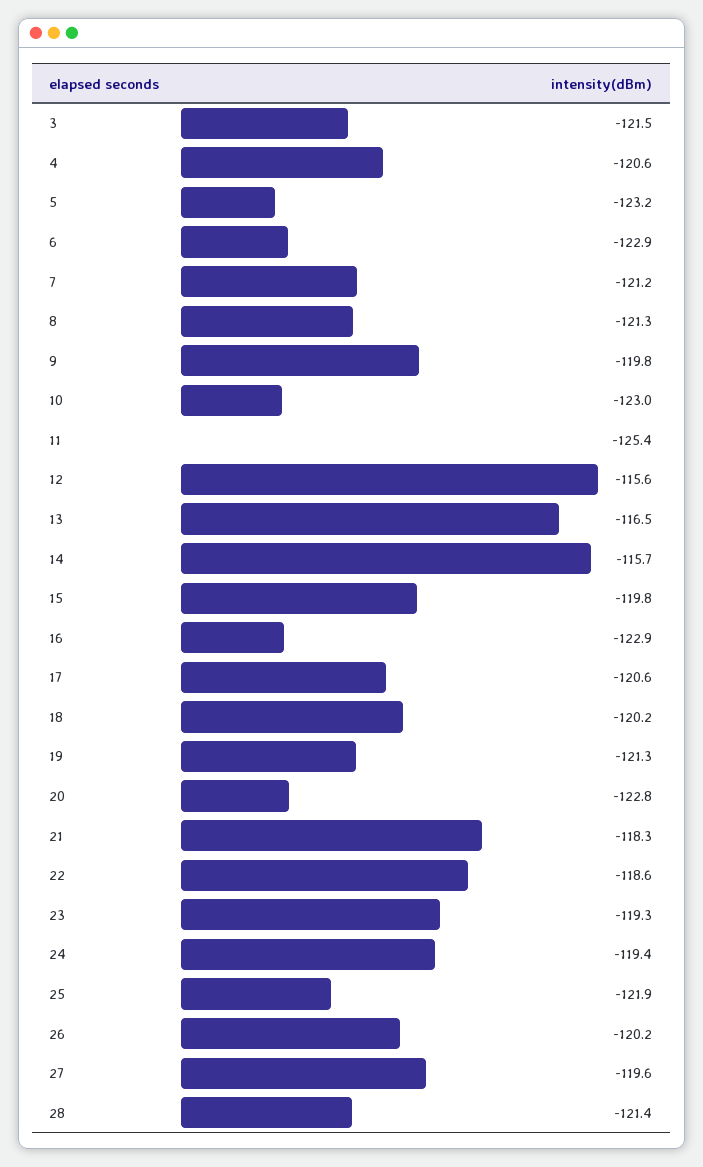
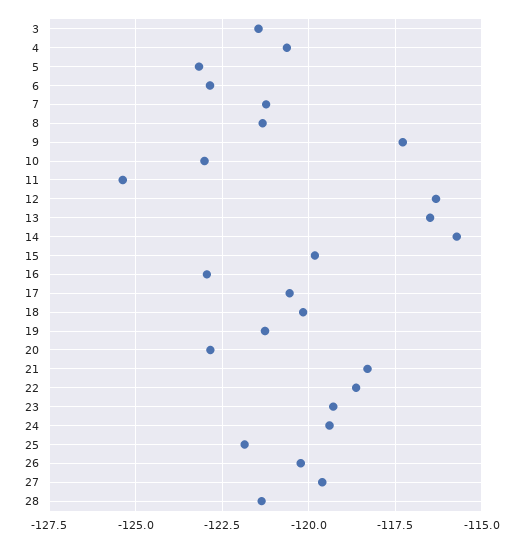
9: -119.8 -> -117.25
12: -115.6 -> -116.25

